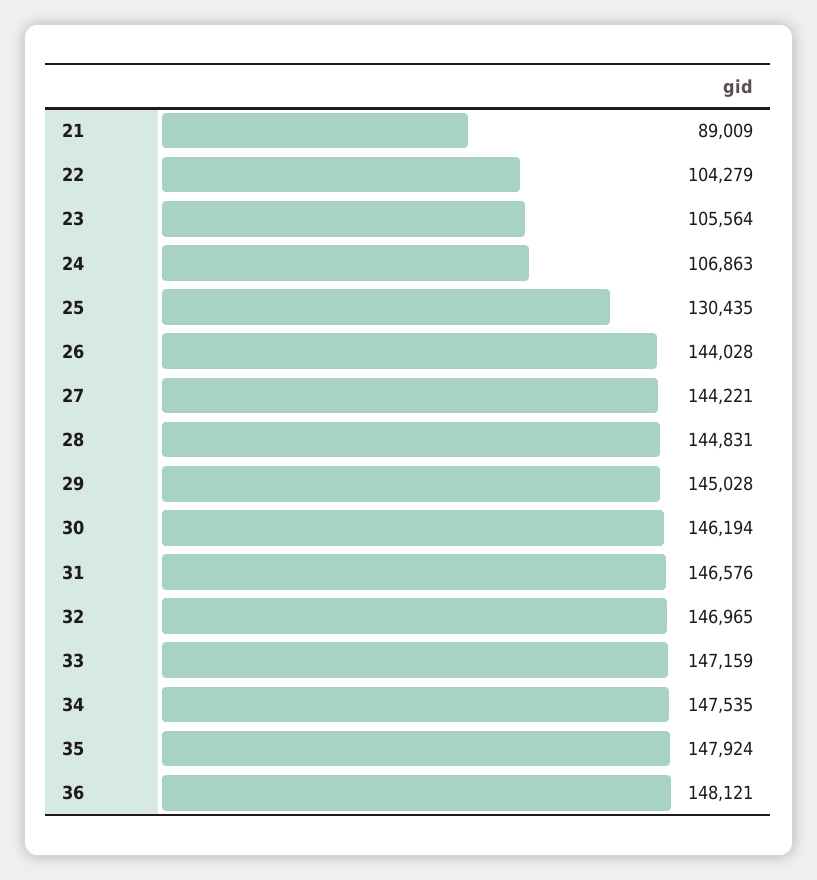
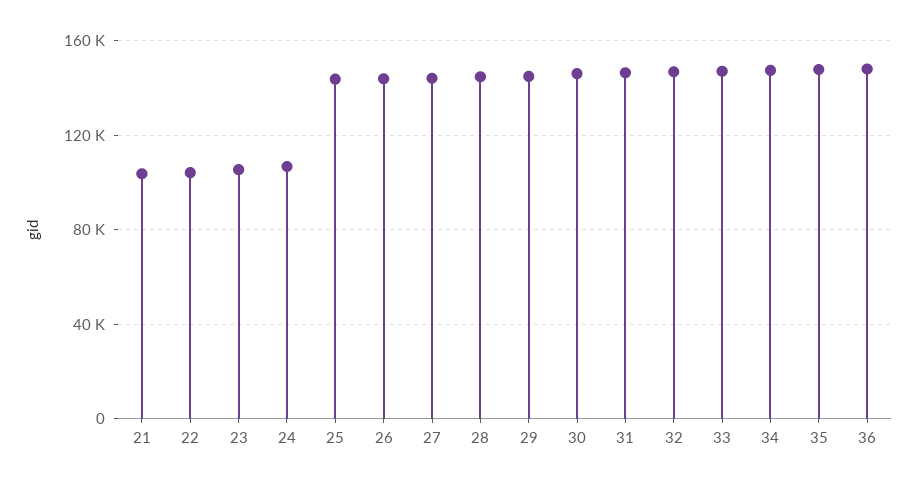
21: 89009 -> 105000
25: 130435 -> 145000

